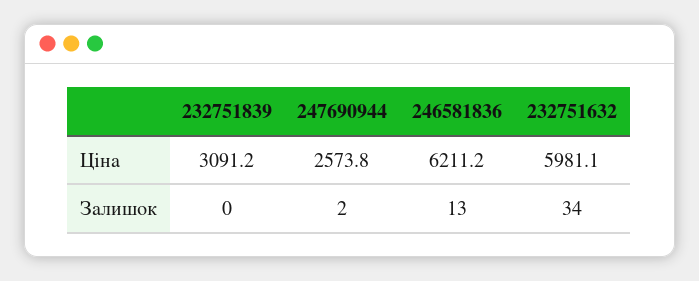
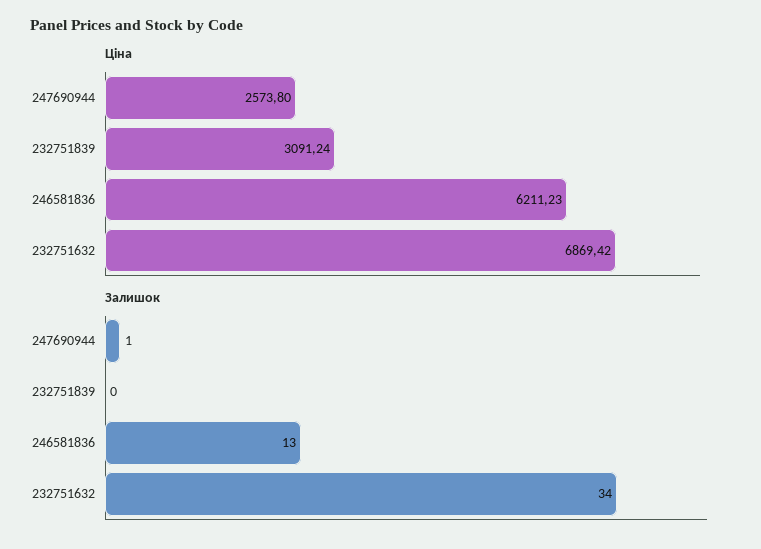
Ціна, 232751632: 5981.1 -> 6869.42
Залишок, 247690944: 2 -> 1

